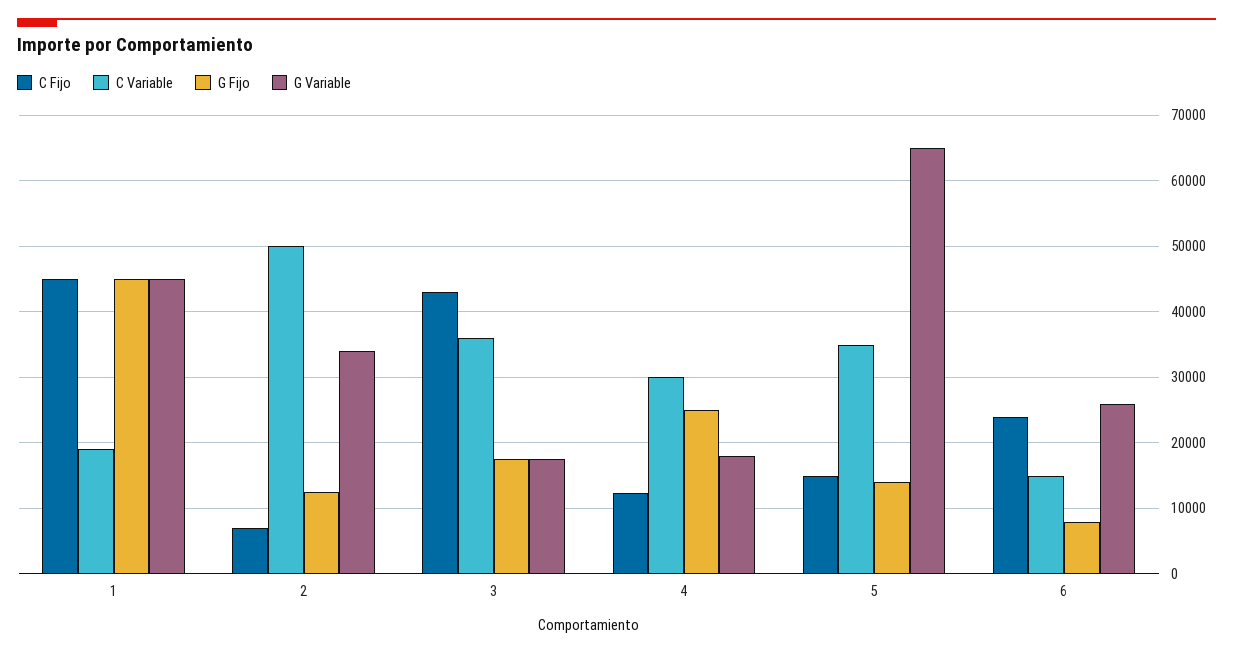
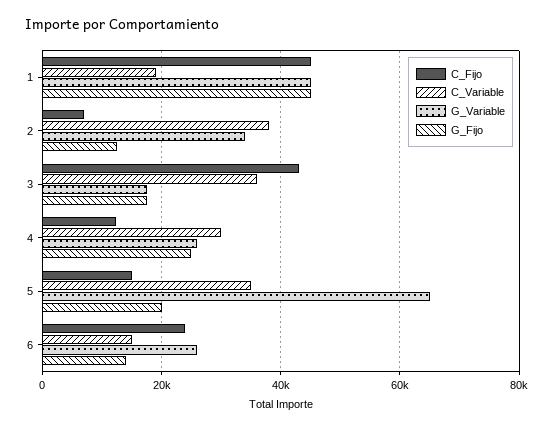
C Variable, 2: 50000 -> 38000
G Variable, 4: 18000 -> 26000
G Fijo, 5: 14000 -> 20000
G Fijo, 6: 8000 -> 14000

